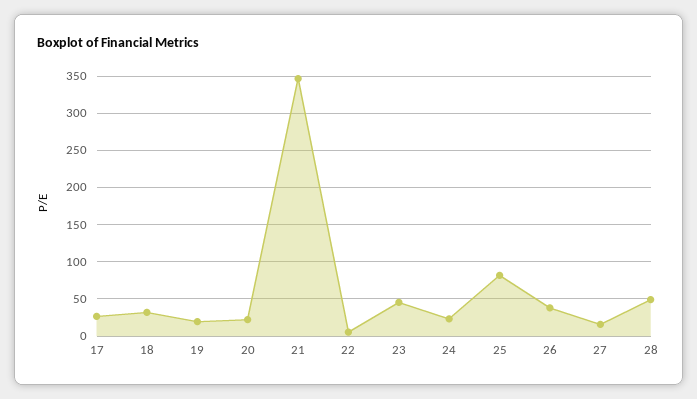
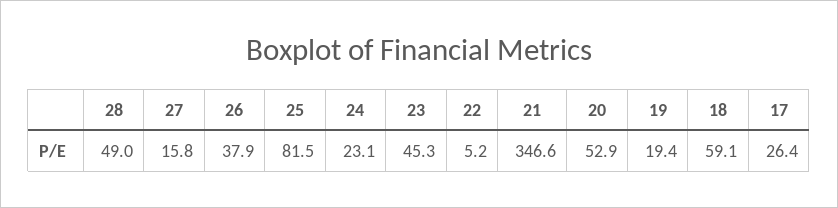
18: 30 -> 59.1
20: 20 -> 52.9

